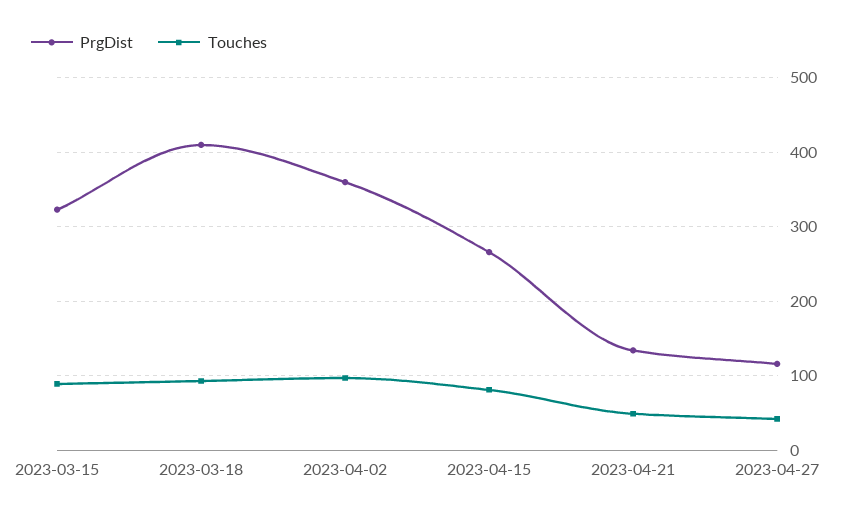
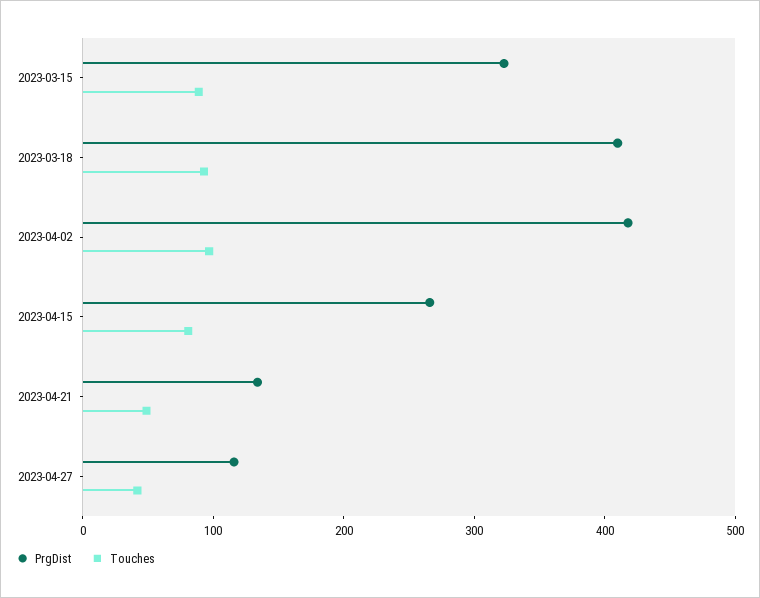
PrgDist, 2023-04-02: 360 -> 420

